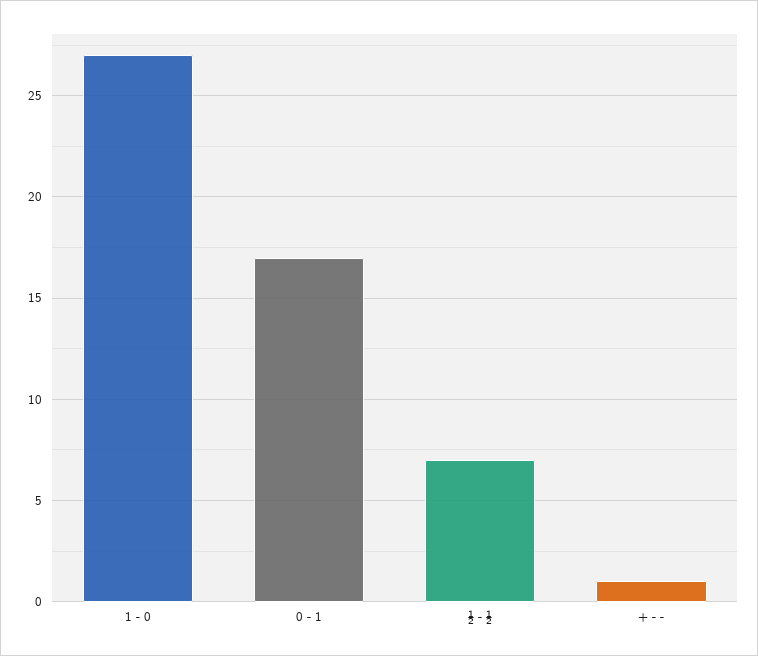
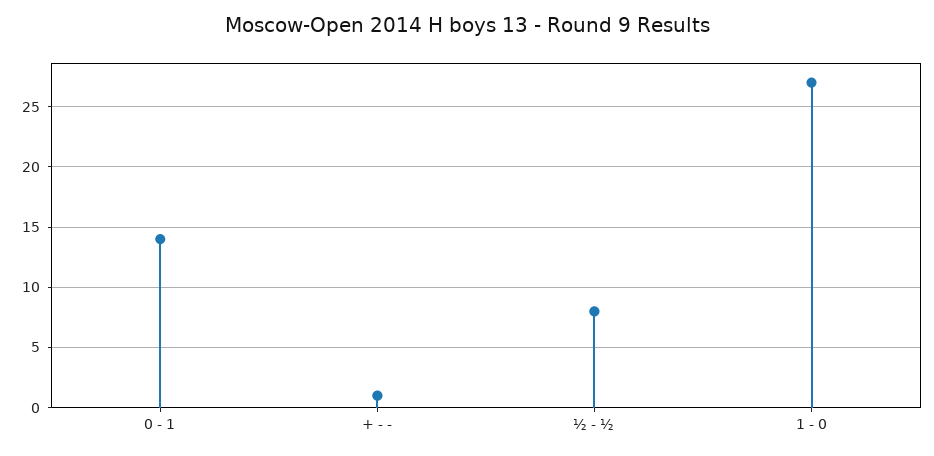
0 - 1: 17 -> 14
½ - ½: 7 -> 8

